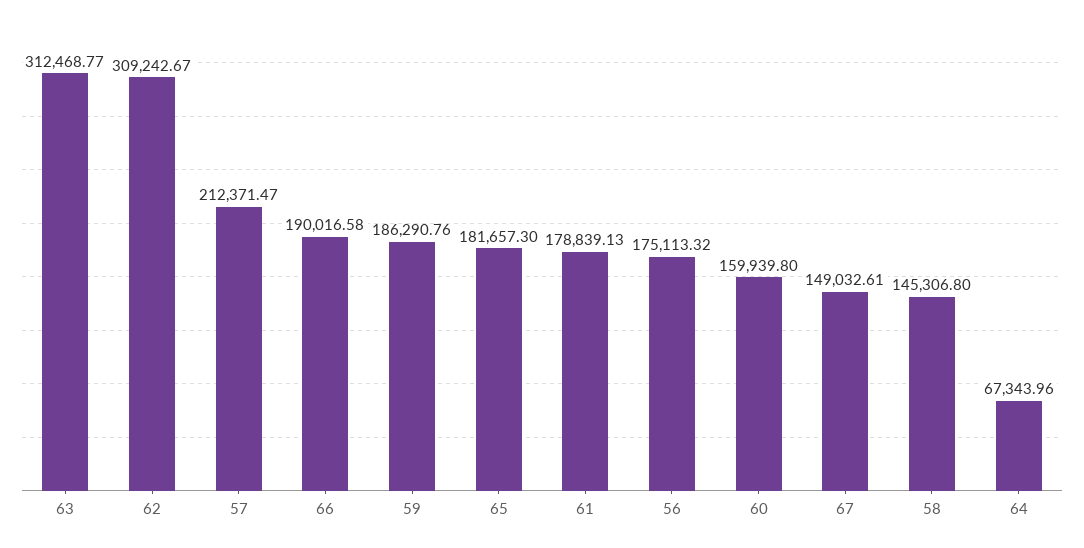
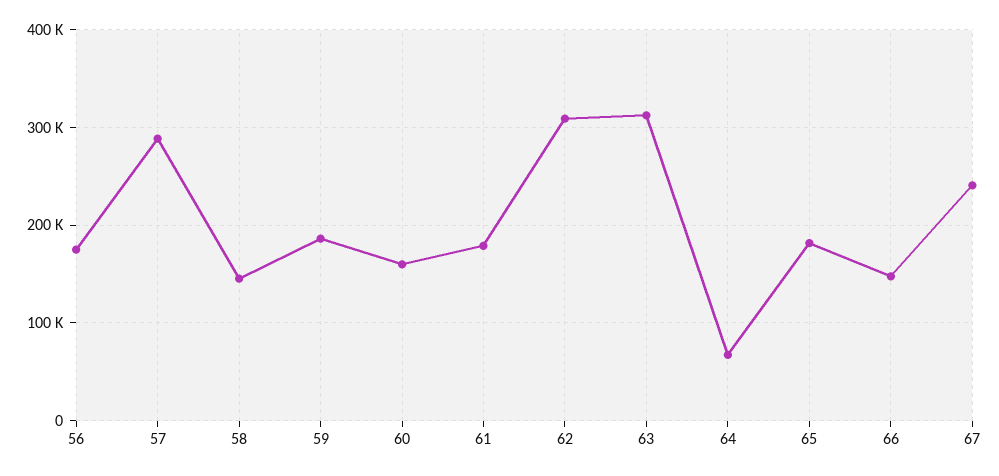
57: 212371.47 -> 290000
66: 190016.58 -> 150000
67: 149032.61 -> 240000

